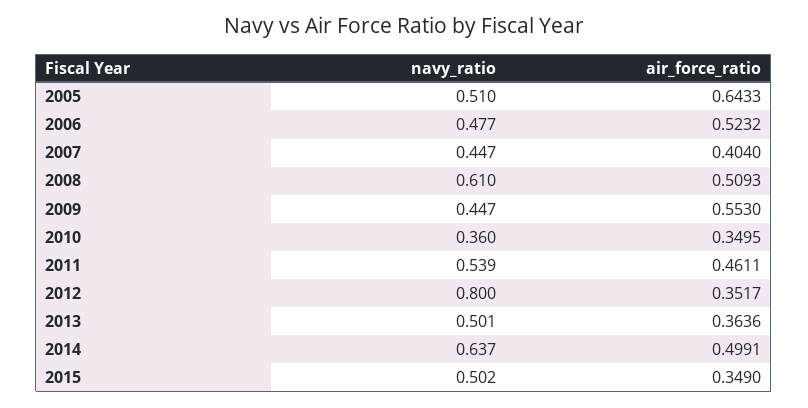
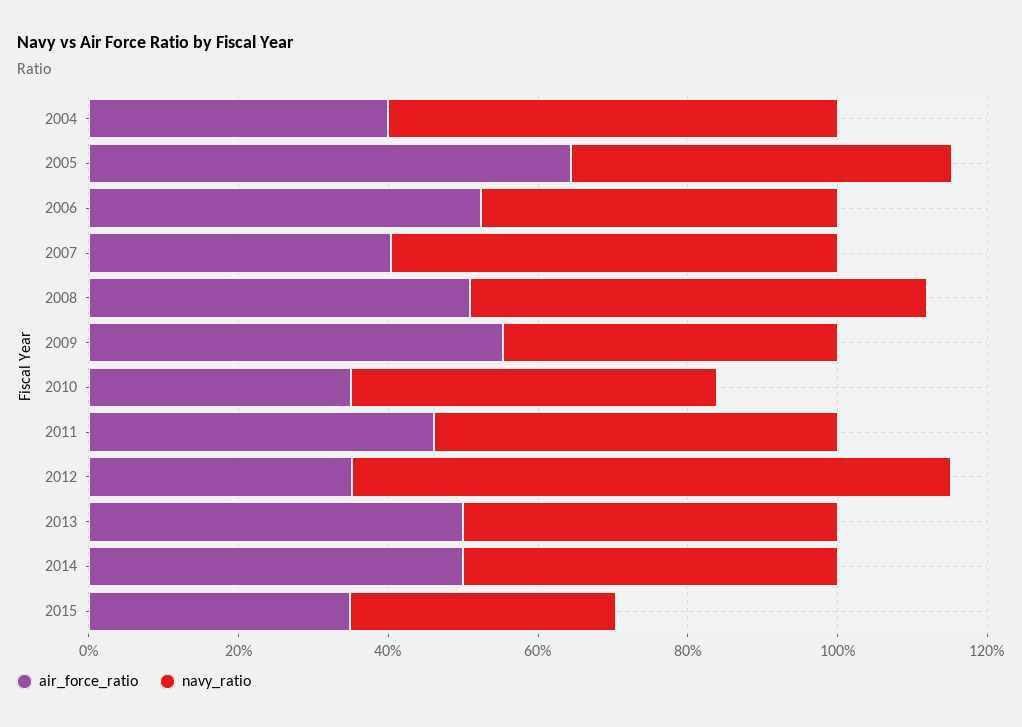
navy_ratio, 2007: 0.447 -> 0.6
navy_ratio, 2010: 0.36 -> 0.5
air_force_ratio, 2013: 0.3636 -> 0.5
navy_ratio, 2014: 0.637 -> 0.5
navy_ratio, 2015: 0.502 -> 0.35
air_force_ratio, 2004: none -> 0.4
navy_ratio, 2004: none -> 0.6

